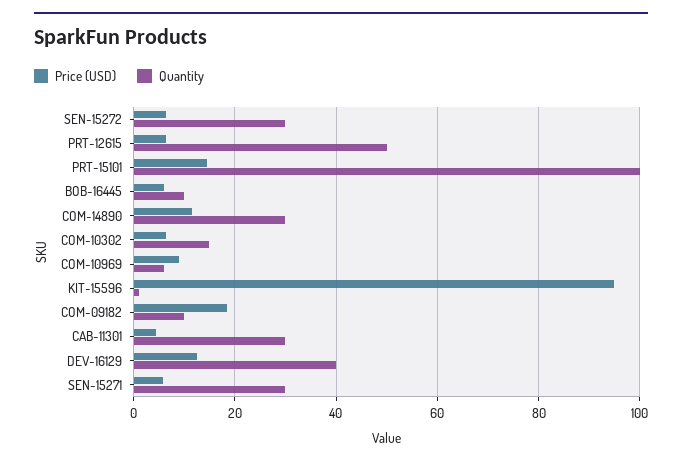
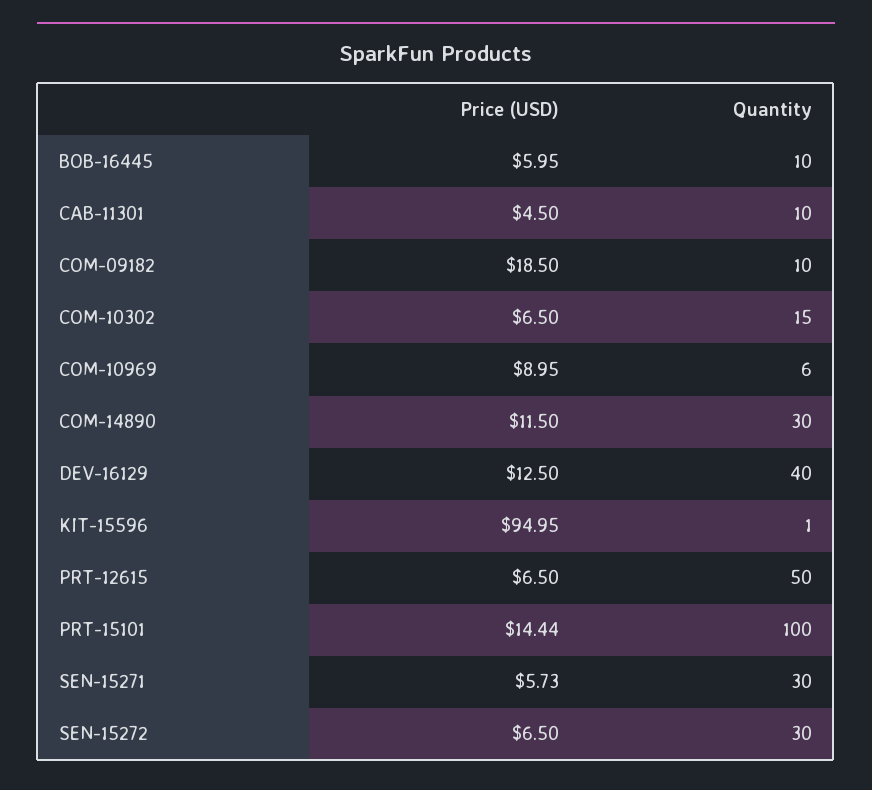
Quantity, CAB-11301: 30 -> 10

